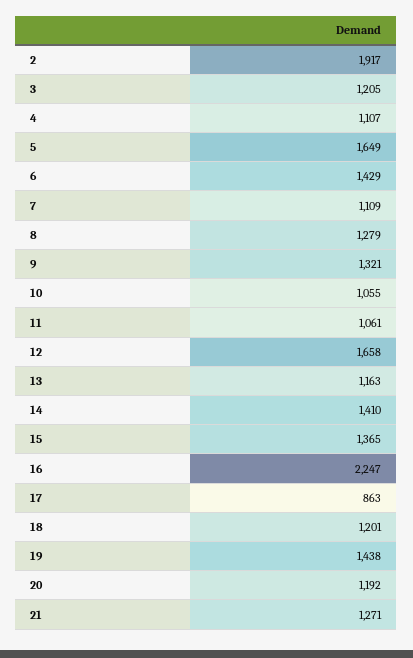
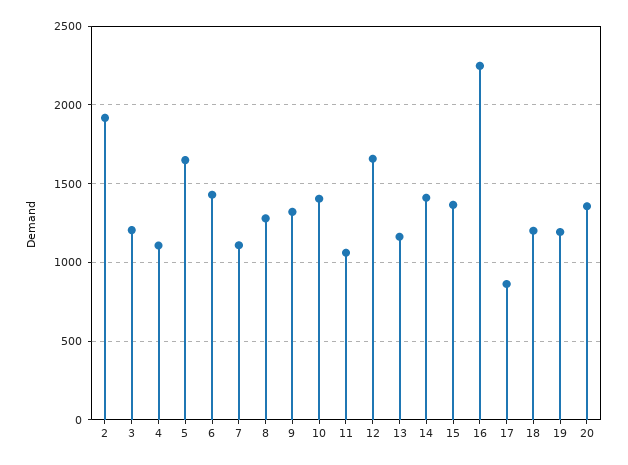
10: 1055 -> 1400
19: 1438 -> 1200
20: 1192 -> 1350
21: 1271 -> none

